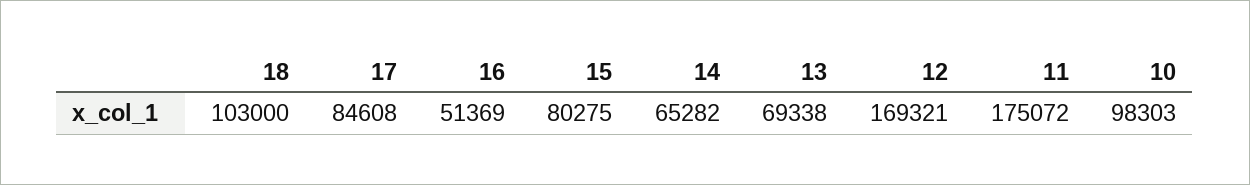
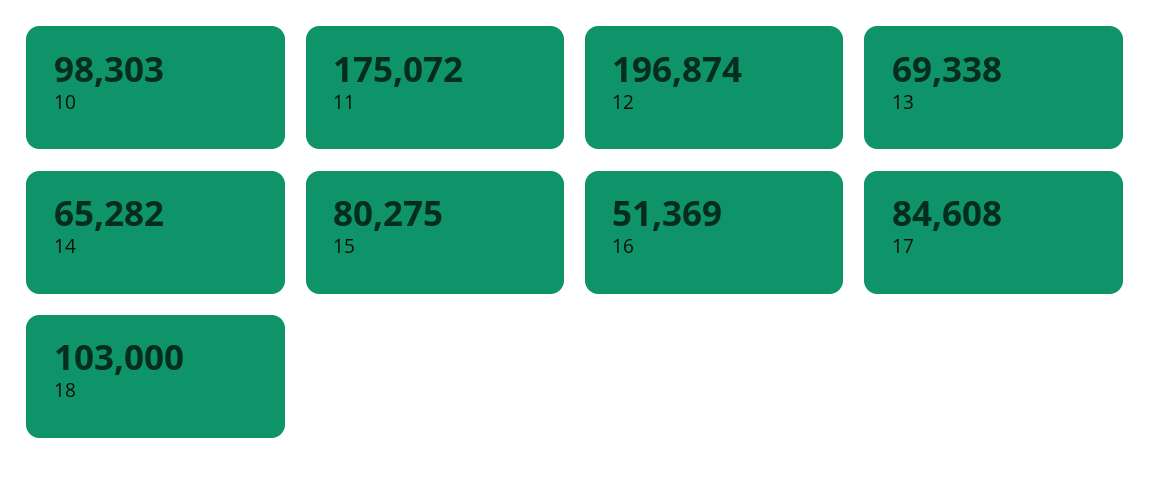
12: 169321 -> 196874

